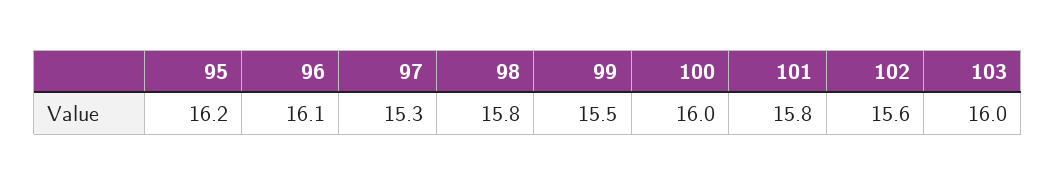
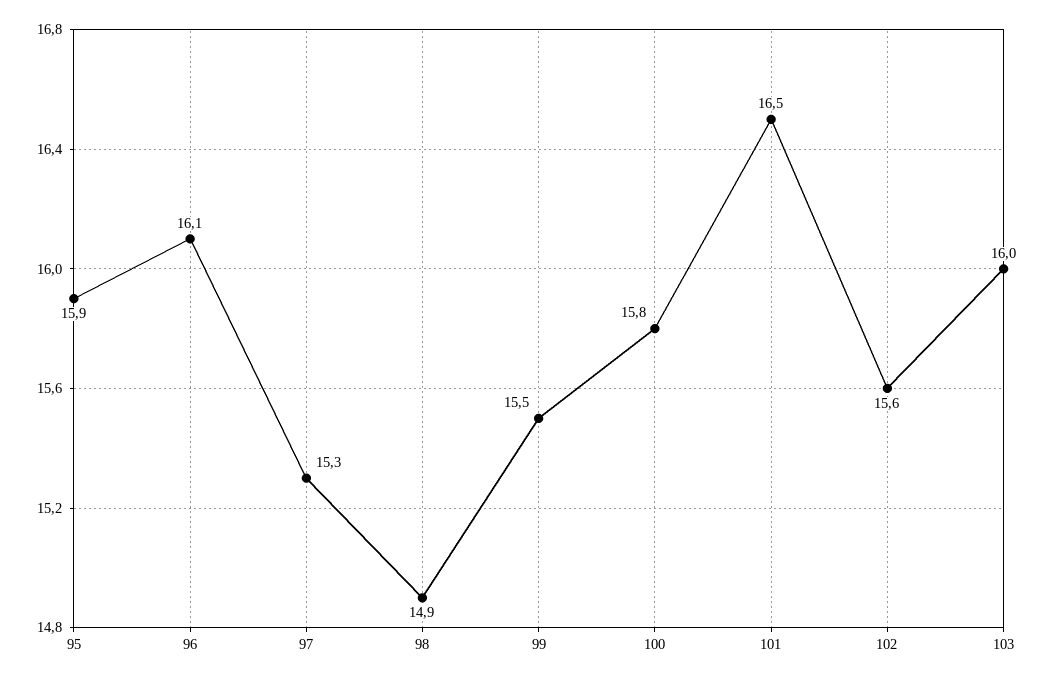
95: 16.2 -> 15.9
98: 15.8 -> 14.9
100: 16 -> 15.8
101: 15.8 -> 16.5

